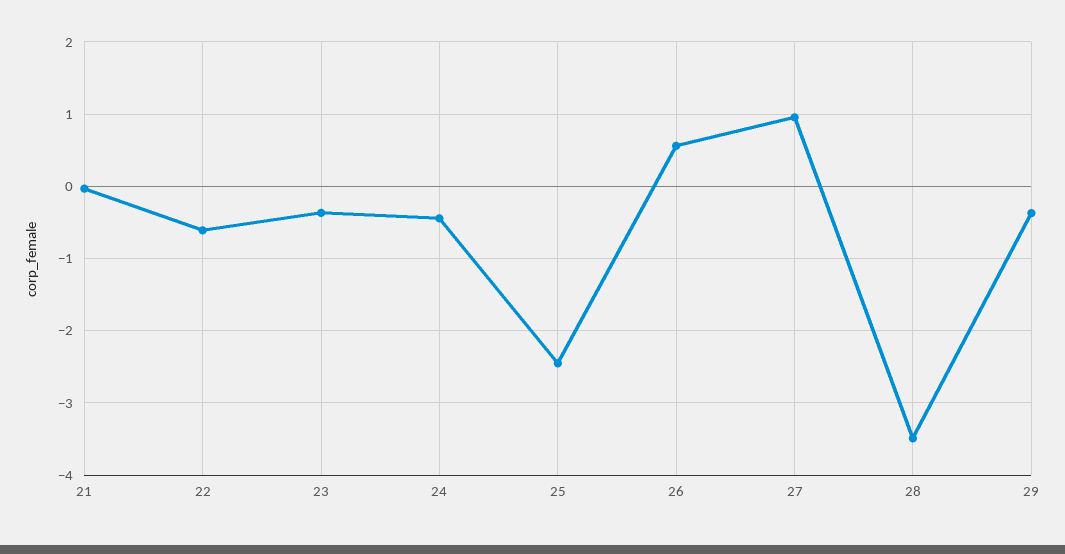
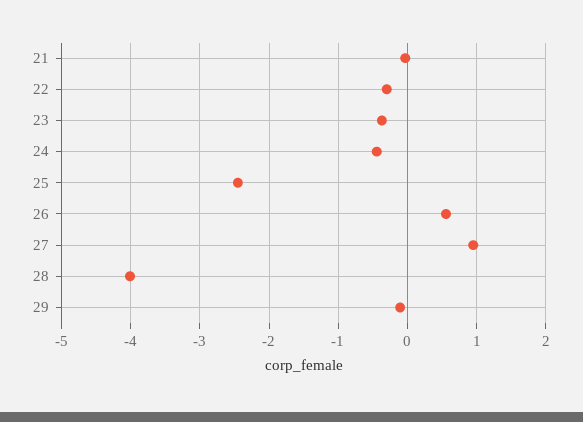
22: -0.6 -> -0.3
28: -3.5 -> -4
29: -0.4 -> -0.1

